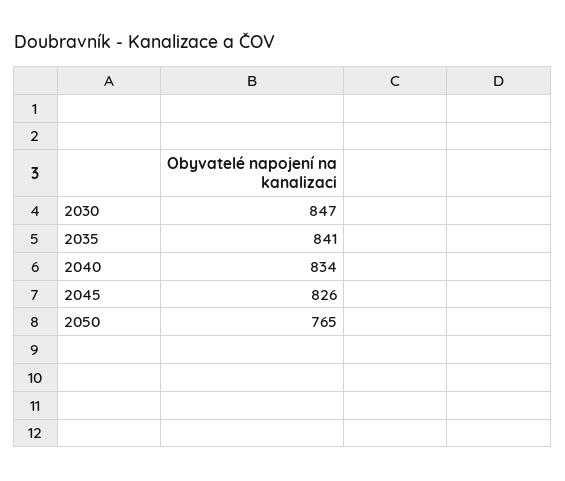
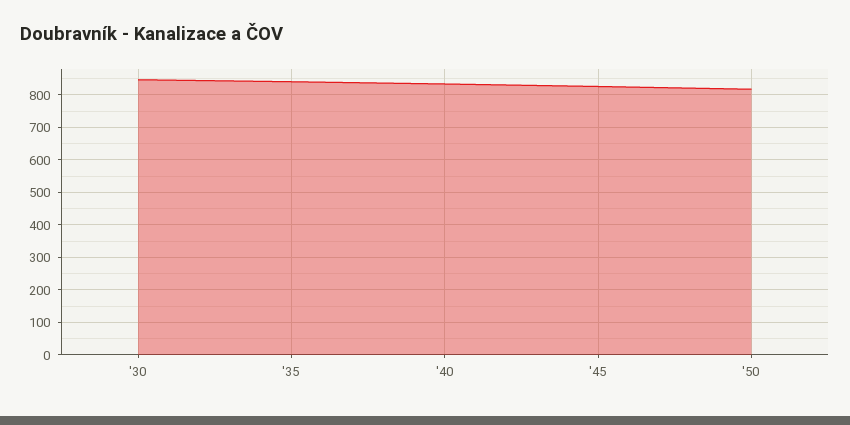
2050: 765 -> 820

